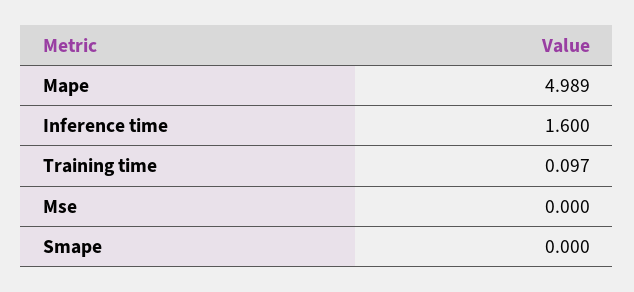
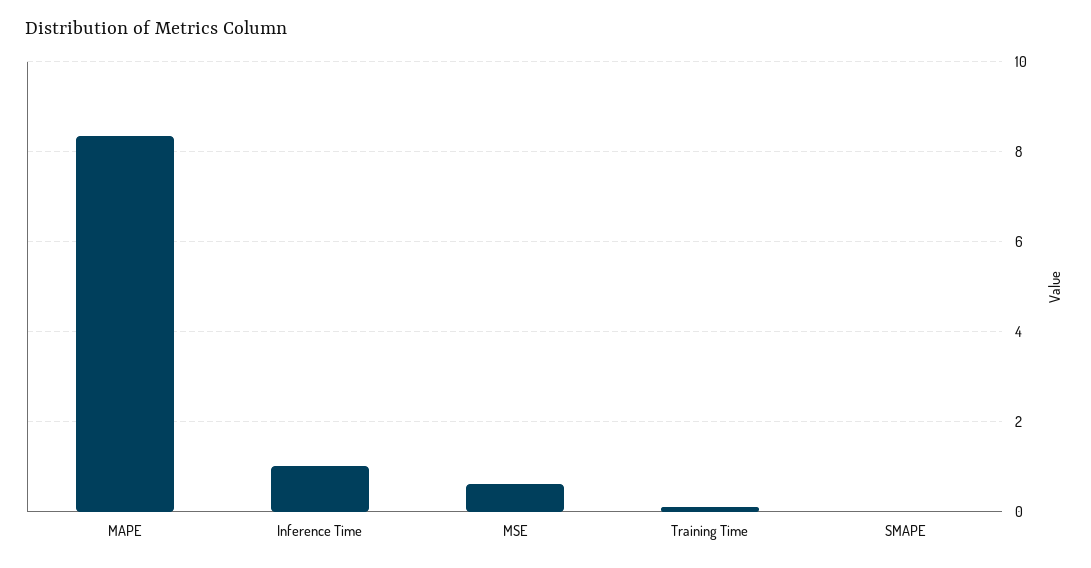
Mape: 4.989 -> 8.4
Inference time: 1.6 -> 1
Mse: 0 -> 0.6

